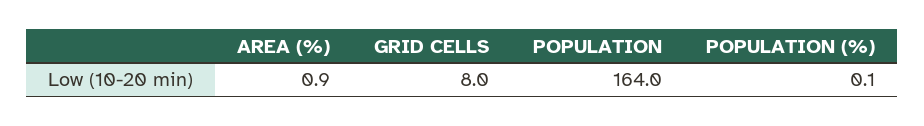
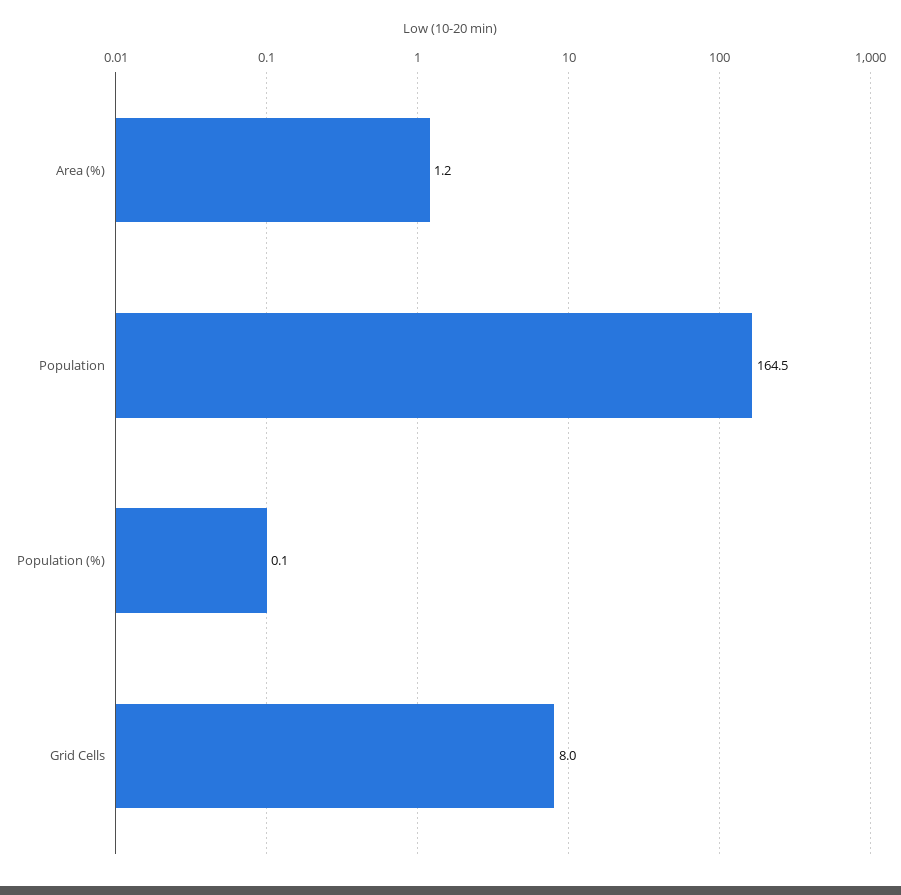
AREA (%): 0.9 -> 1.2
POPULATION: 164 -> 164.5

